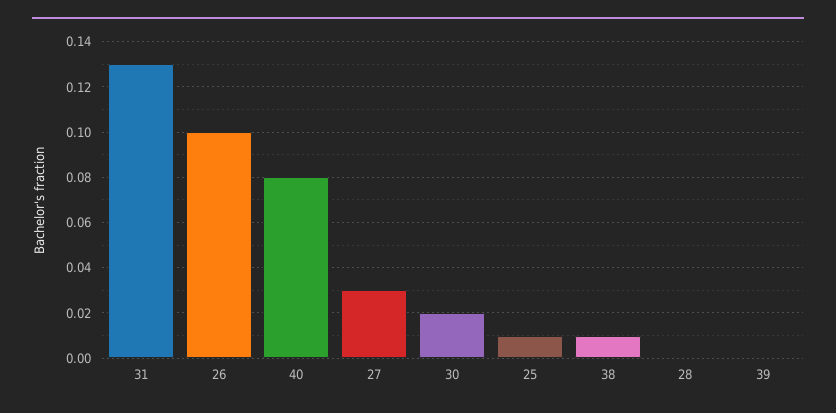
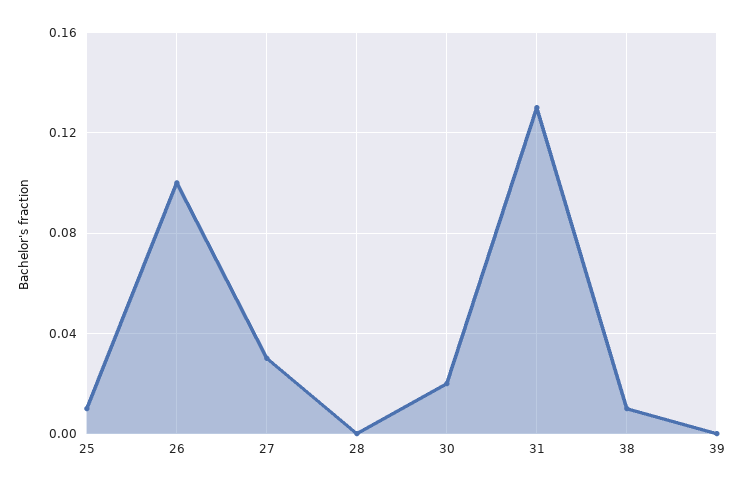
40: 0.08 -> none

